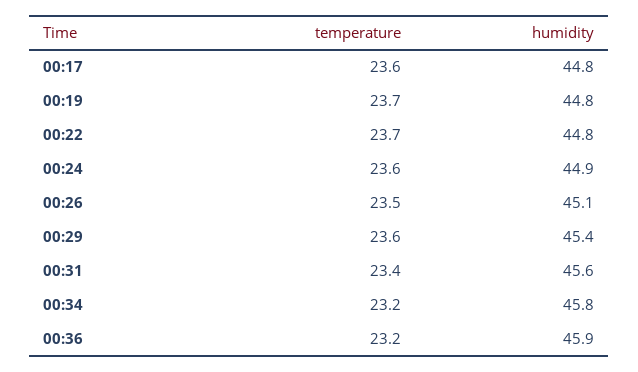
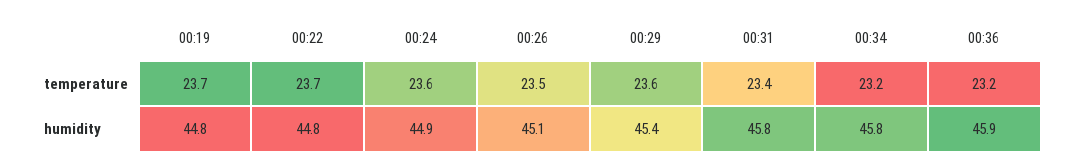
temperature, 00:17: 23.6 -> none
humidity, 00:17: 44.8 -> none
humidity, 00:31: 45.6 -> 45.8

